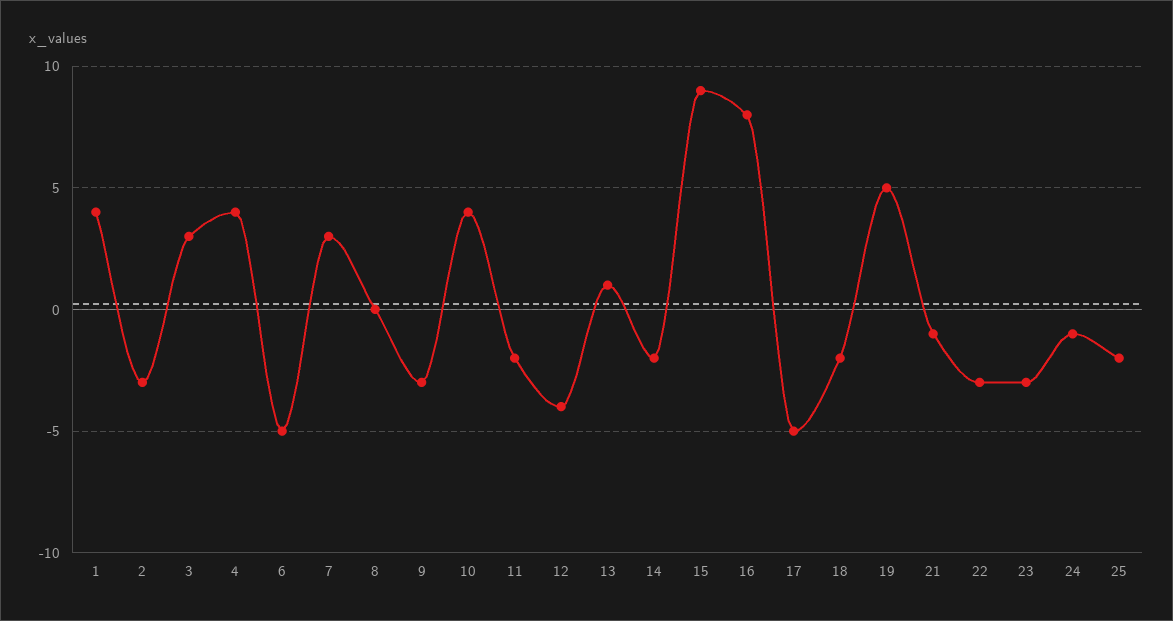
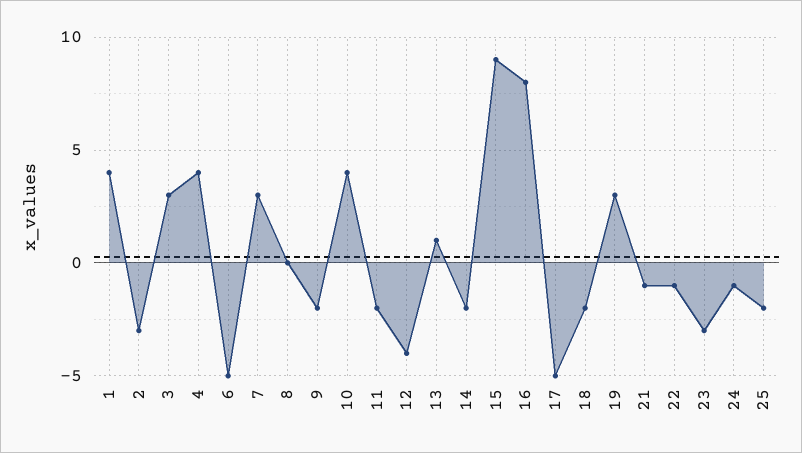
9: -3 -> -2
19: 5 -> 3
22: -3 -> -1

